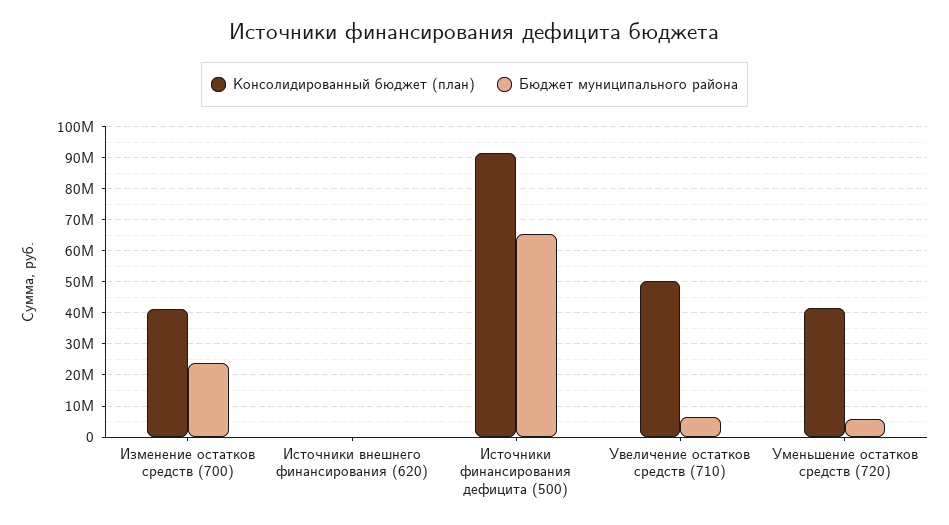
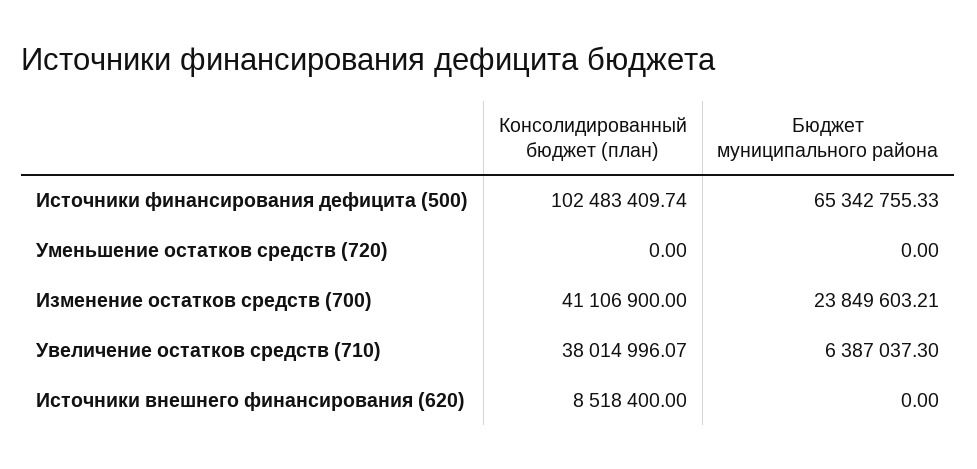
Консолидированный бюджет (план), Источники внешнего финансирования (620): 0 -> 8518400
Консолидированный бюджет (план), Источники финансирования дефицита (500): 92000000 -> 102483409.74
Консолидированный бюджет (план), Увеличение остатков средств (710): 50000000 -> 38014996.07
Консолидированный бюджет (план), Уменьшение остатков средств (720): 42000000 -> 0
Бюджет муниципального района, Уменьшение остатков средств (720): 6000000 -> 0

